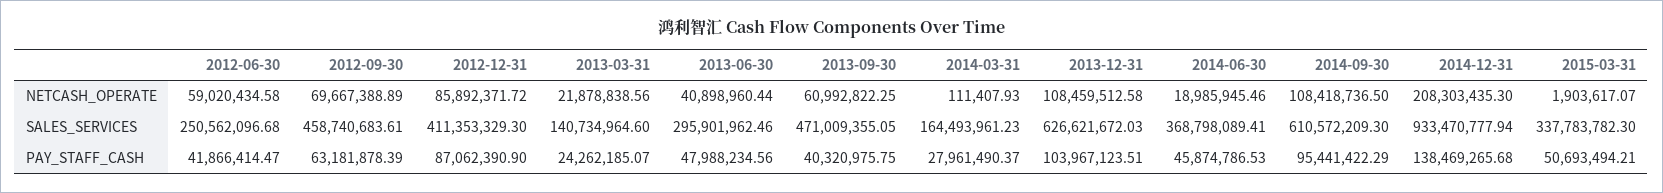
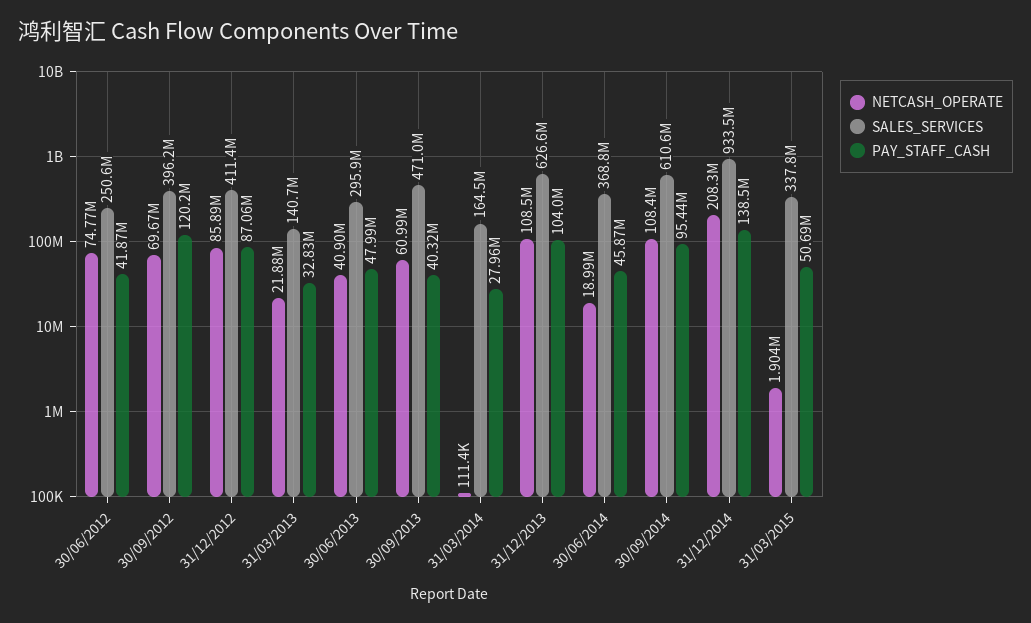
NETCASH_OPERATE, 2012-06-30: 59020434.58 -> 74770000
SALES_SERVICES, 2012-09-30: 458740683.61 -> 396200000
PAY_STAFF_CASH, 2012-09-30: 63181878.39 -> 120200000
PAY_STAFF_CASH, 2013-03-31: 24262185.07 -> 32830000

